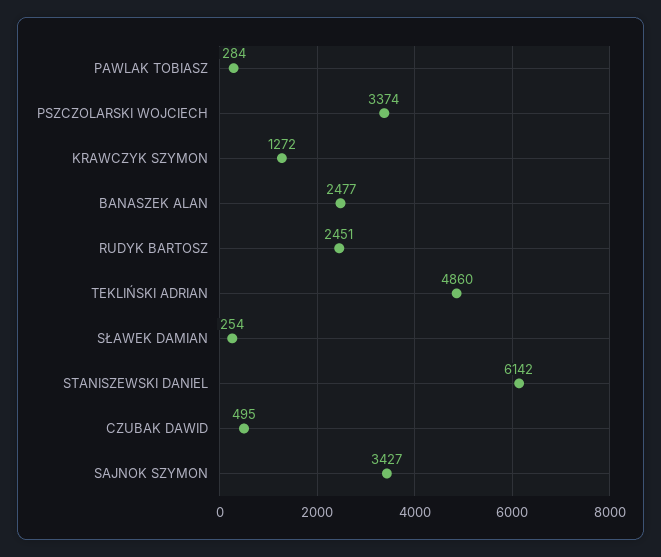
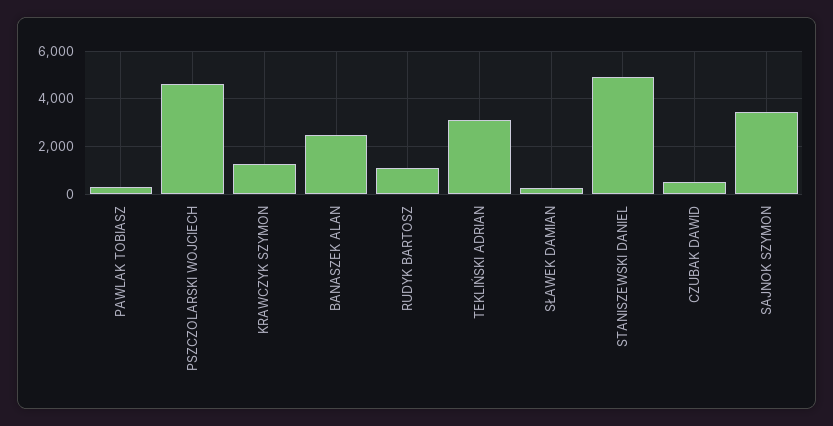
PSZCZOLARSKI WOJCIECH: 3374 -> 4500
RUDYK BARTOSZ: 2451 -> 1000
TEKLIŃSKI ADRIAN: 4860 -> 3000
STANISZEWSKI DANIEL: 6142 -> 5000

